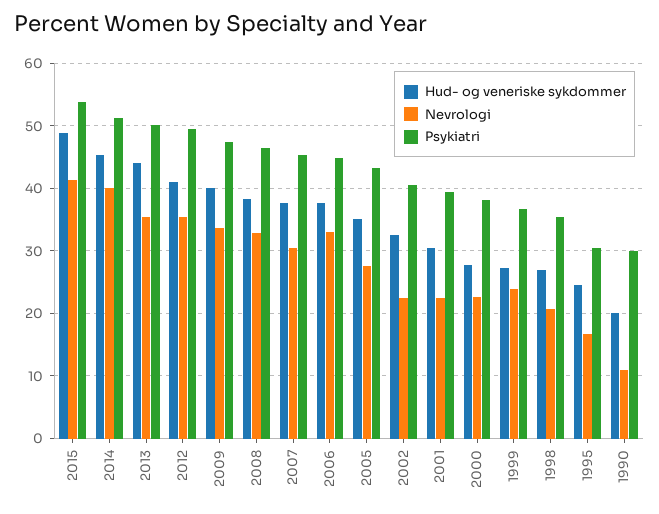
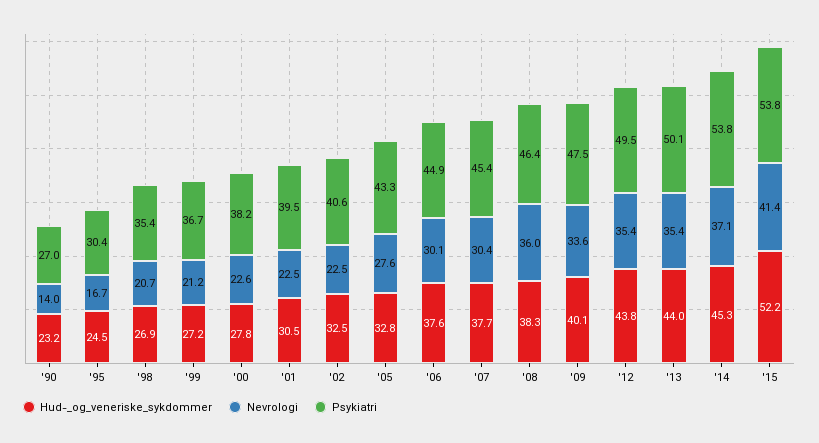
Hud- og veneriske sykdommer, 2015: 49 -> 52.2
Nevrologi, 2014: 40 -> 37.1
Psykiatri, 2014: 51 -> 53.8
Hud- og veneriske sykdommer, 2012: 41 -> 43.8
Nevrologi, 2008: 33 -> 36
Nevrologi, 2006: 33 -> 30.1
Hud- og veneriske sykdommer, 2005: 35 -> 32.8
Nevrologi, 1999: 24 -> 21.2
Hud- og veneriske sykdommer, 1990: 20 -> 23.2
Nevrologi, 1990: 11 -> 14
Psykiatri, 1990: 30 -> 27

